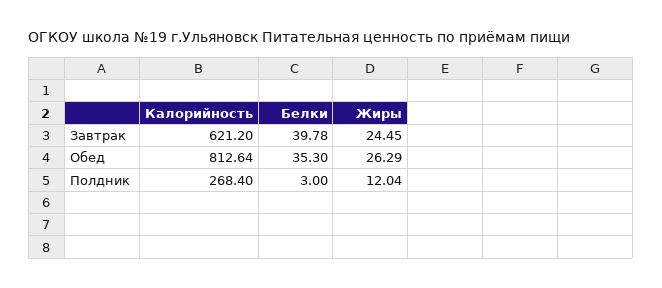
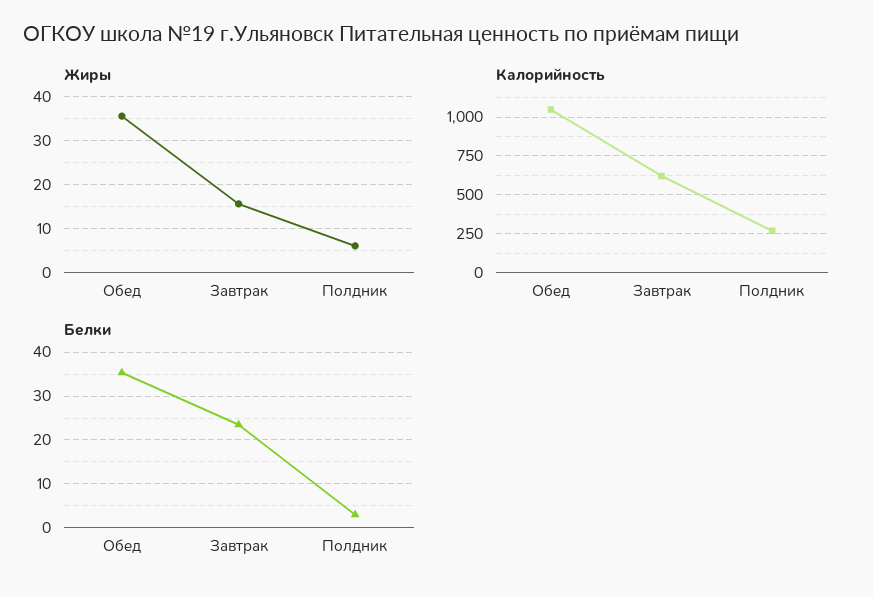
Белки, Завтрак: 39.78 -> 24
Жиры, Завтрак: 24.45 -> 16
Калорийность, Обед: 812.64 -> 1050
Жиры, Обед: 26.29 -> 36
Жиры, Полдник: 12.04 -> 6

